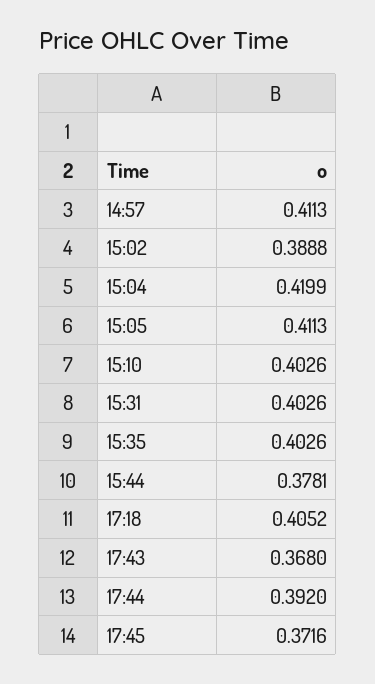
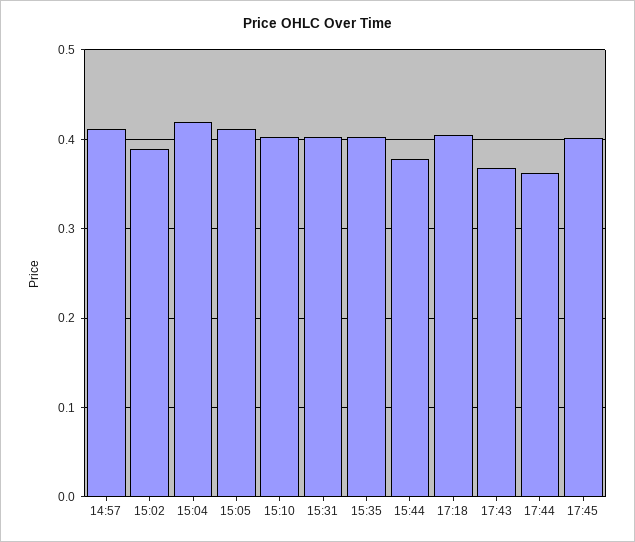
17:44: 0.392 -> 0.36
17:45: 0.3716 -> 0.4

